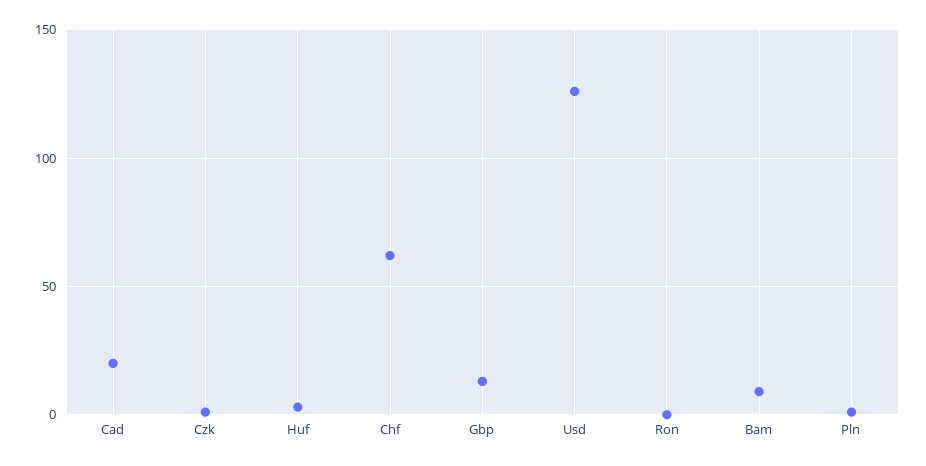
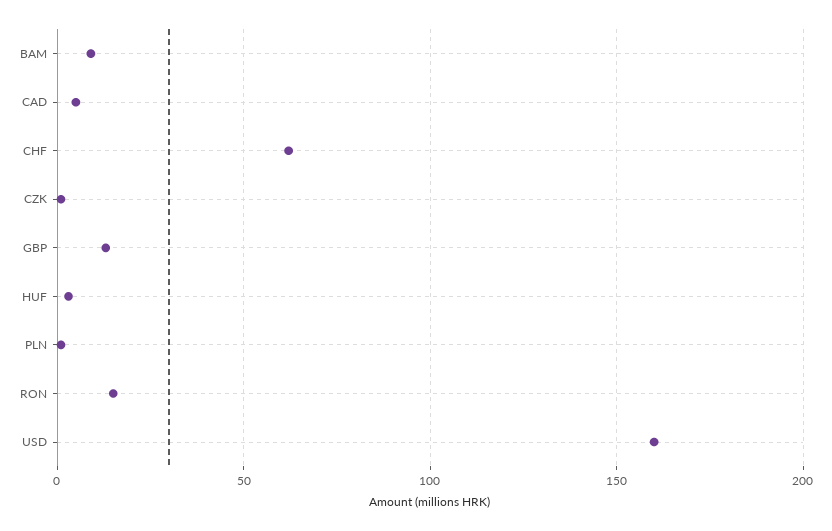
Cad: 20 -> 5
Usd: 125 -> 160
Ron: 0 -> 15

